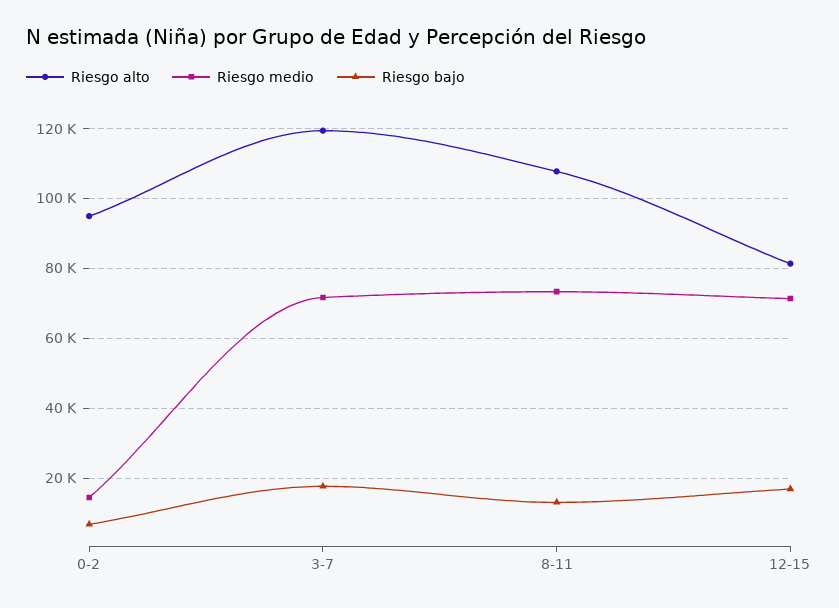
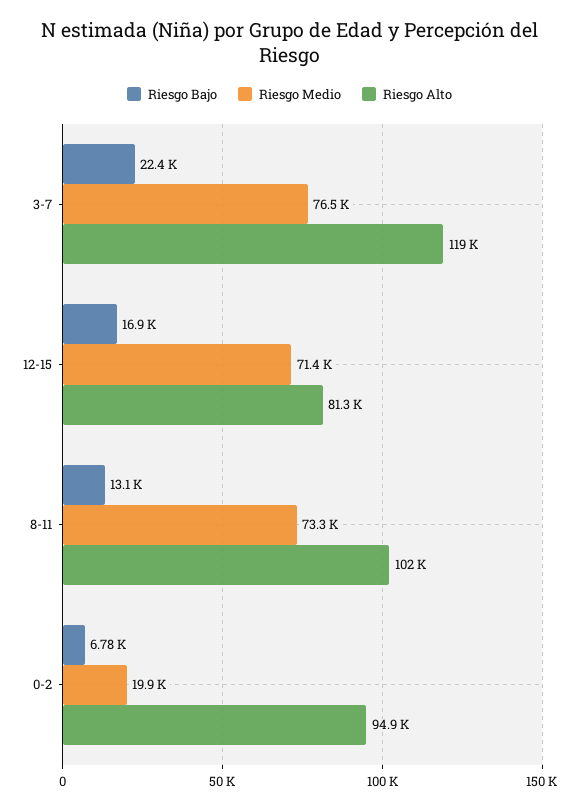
Riesgo medio, 0-2: 14000 -> 19900
Riesgo medio, 3-7: 72000 -> 76500
Riesgo bajo, 3-7: 18000 -> 22400
Riesgo alto, 8-11: 108000 -> 102000

